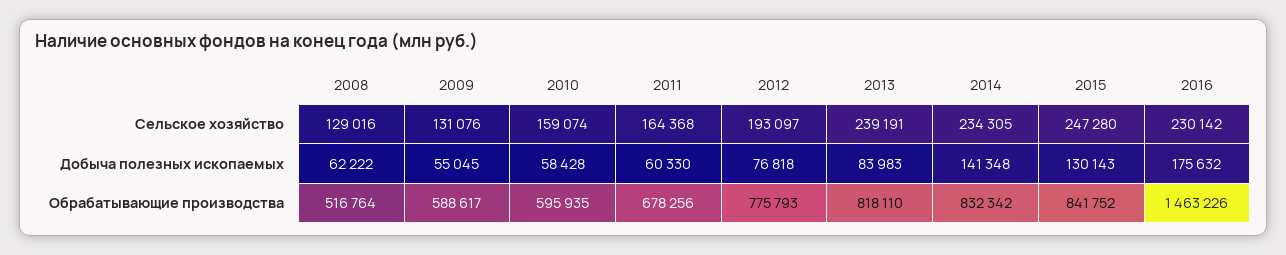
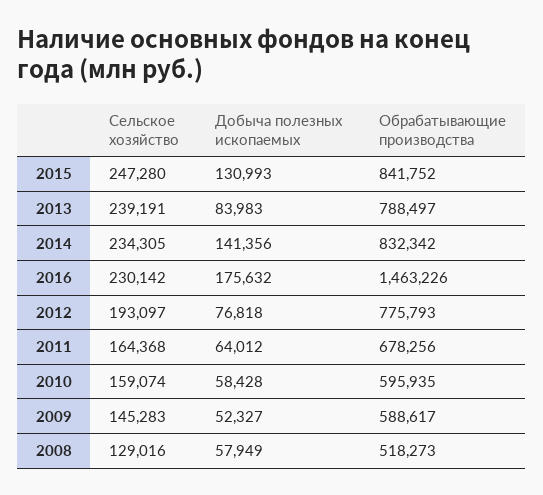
2009, Сельское хозяйство: 131076 -> 145283
2008, Добыча полезных ископаемых: 62222 -> 57949
2009, Добыча полезных ископаемых: 55045 -> 52327
2011, Добыча полезных ископаемых: 60330 -> 64012
2014, Добыча полезных ископаемых: 141348 -> 141356
2015, Добыча полезных ископаемых: 130143 -> 130993
2008, Обрабатывающие производства: 516764 -> 518273
2013, Обрабатывающие производства: 818110 -> 788497

